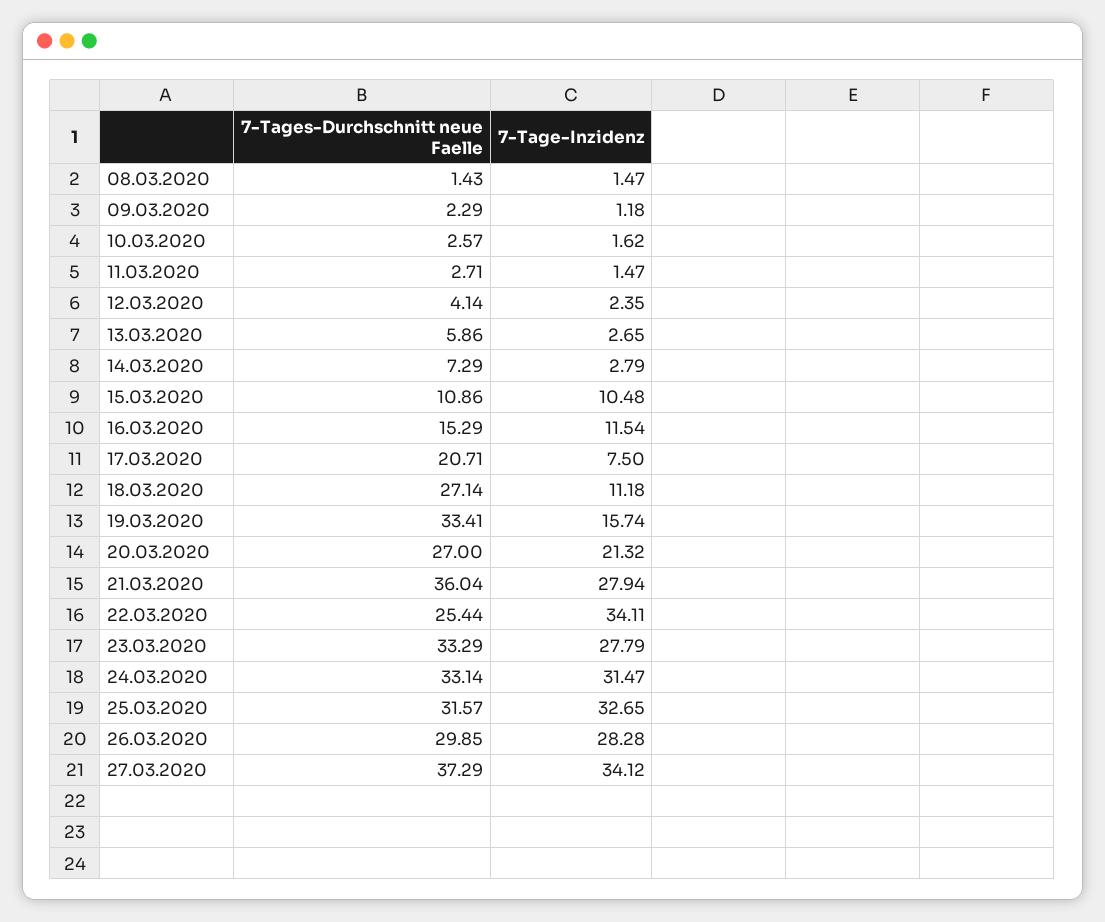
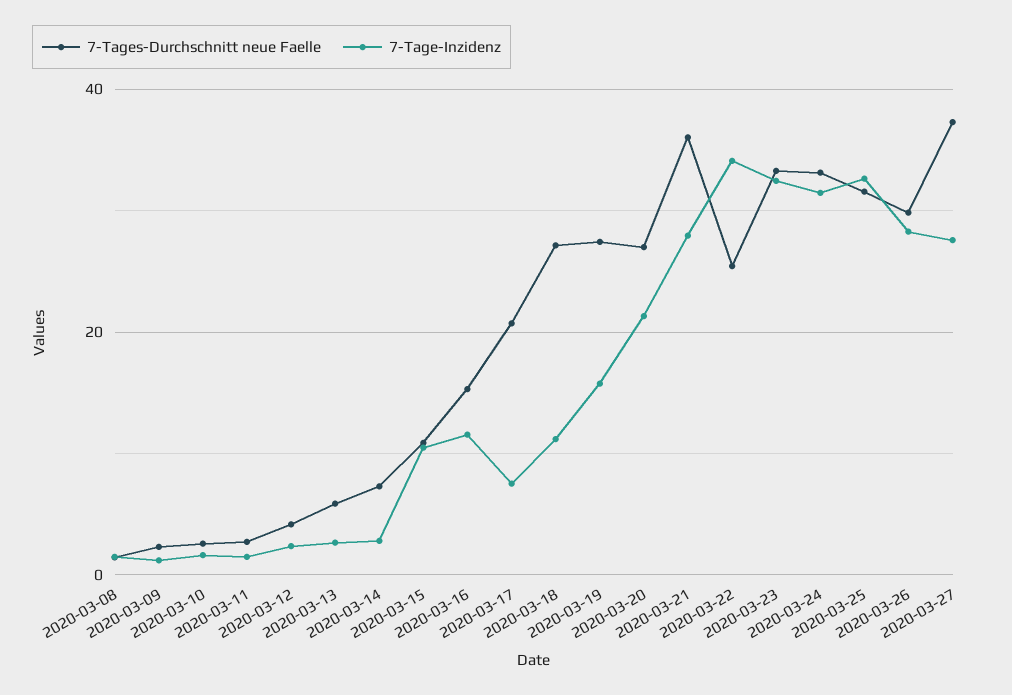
7-Tages-Durchschnitt neue Faelle, 19.03.2020: 33.41 -> 28
7-Tage-Inzidenz, 23.03.2020: 27.79 -> 32
7-Tage-Inzidenz, 27.03.2020: 34.12 -> 28

